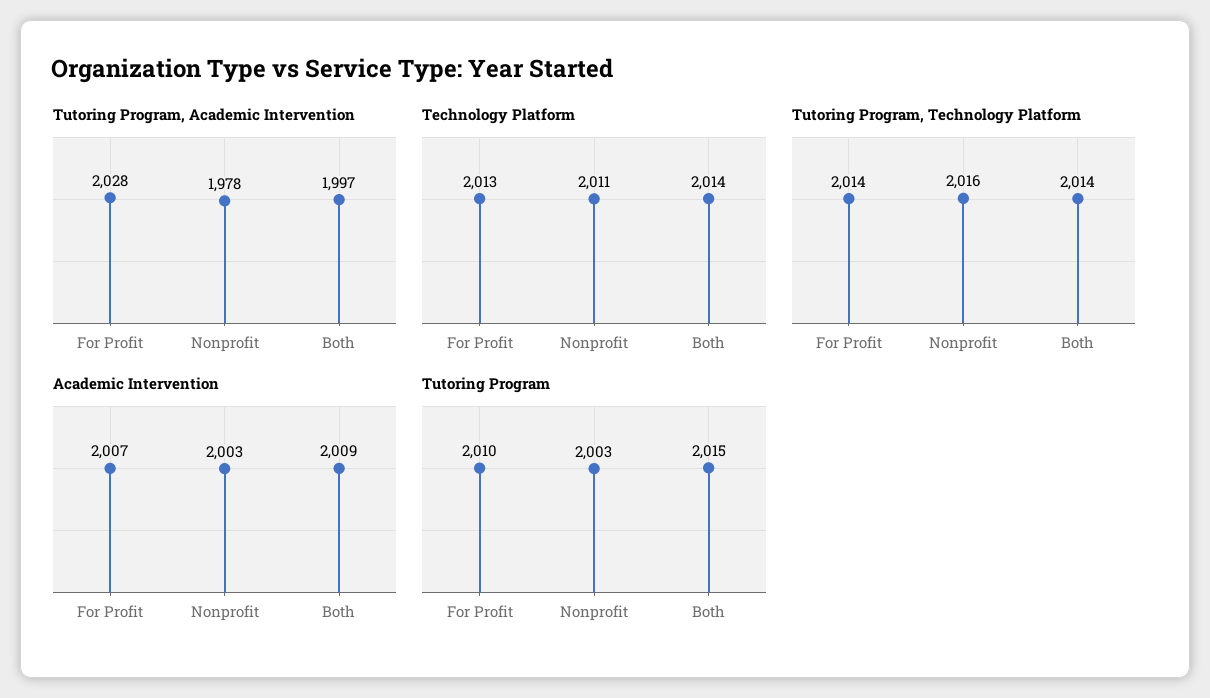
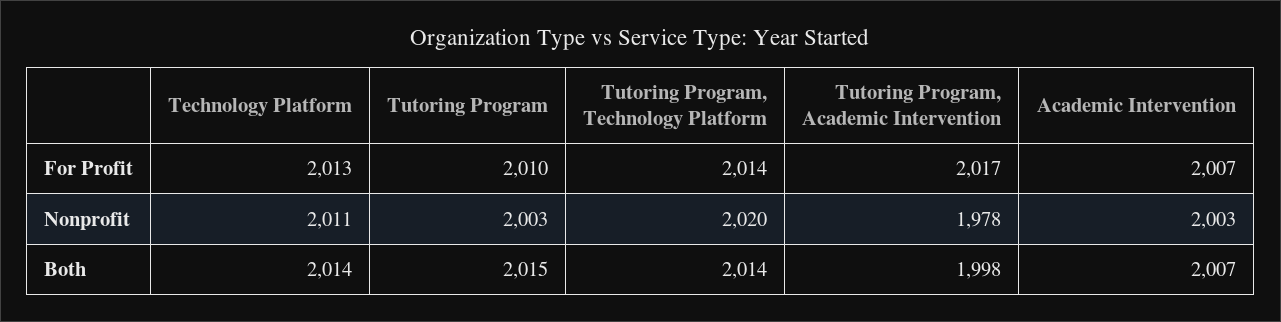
Tutoring Program, Academic Intervention, For Profit: 2028 -> 2017
Tutoring Program, Academic Intervention, Both: 1997 -> 1998
Tutoring Program, Technology Platform, Nonprofit: 2016 -> 2020
Academic Intervention, Both: 2009 -> 2007

